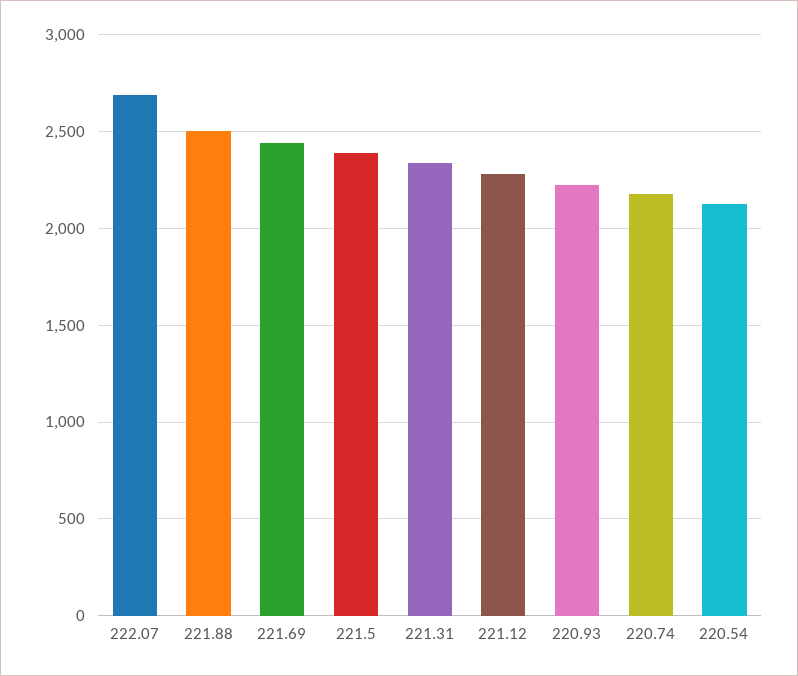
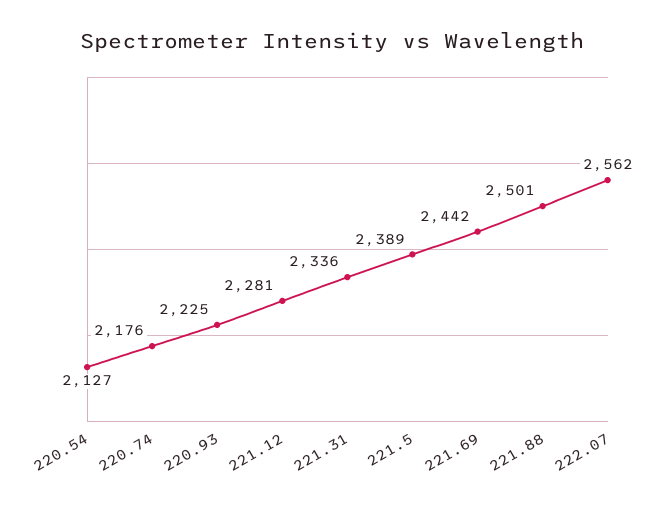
222.07: 2700 -> 2562

